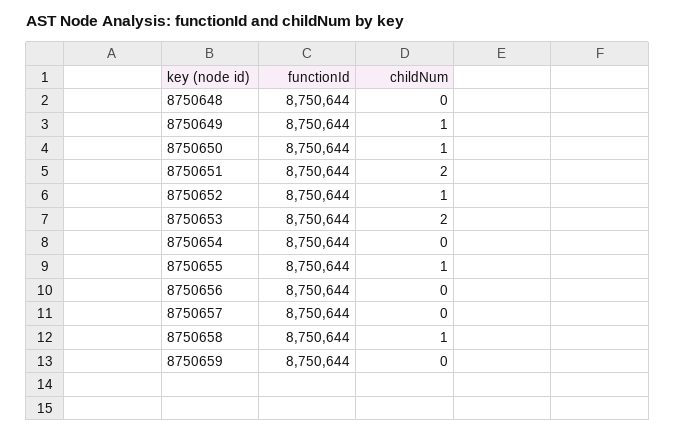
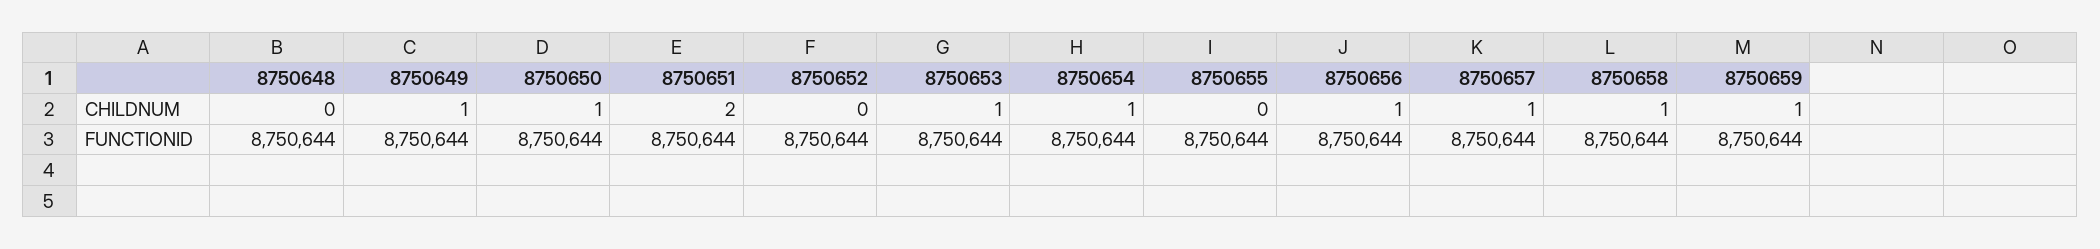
childNum, 8750652: 1 -> 0
childNum, 8750653: 2 -> 1
childNum, 8750654: 0 -> 1
childNum, 8750655: 1 -> 0
childNum, 8750656: 0 -> 1
childNum, 8750657: 0 -> 1
childNum, 8750659: 0 -> 1

